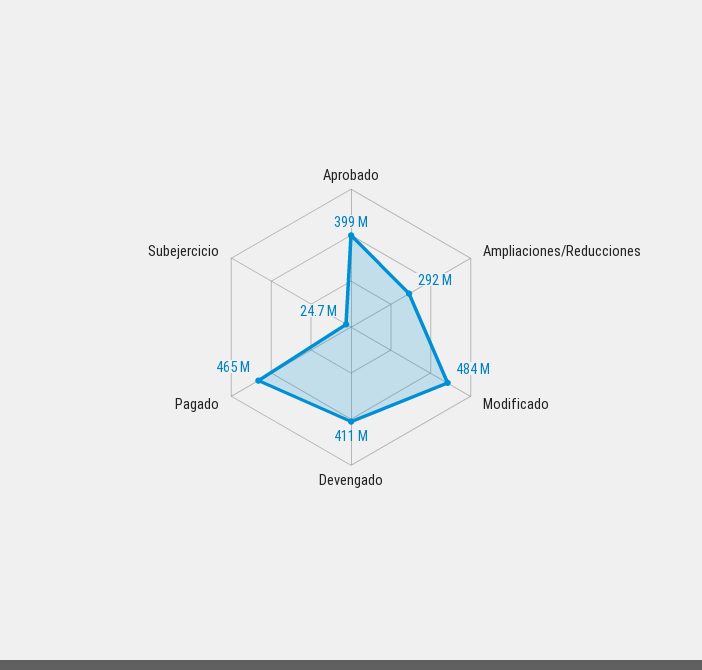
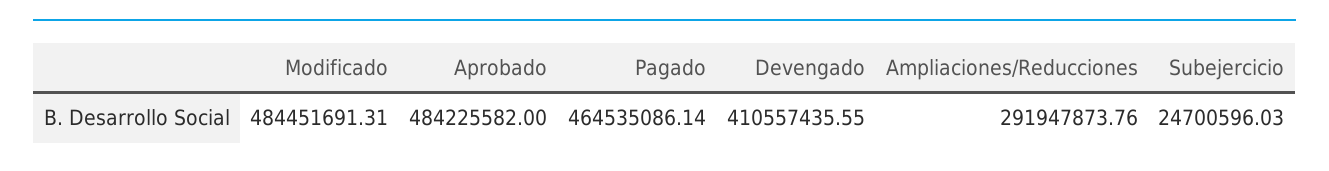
Aprobado: 399000000 -> 484225582

